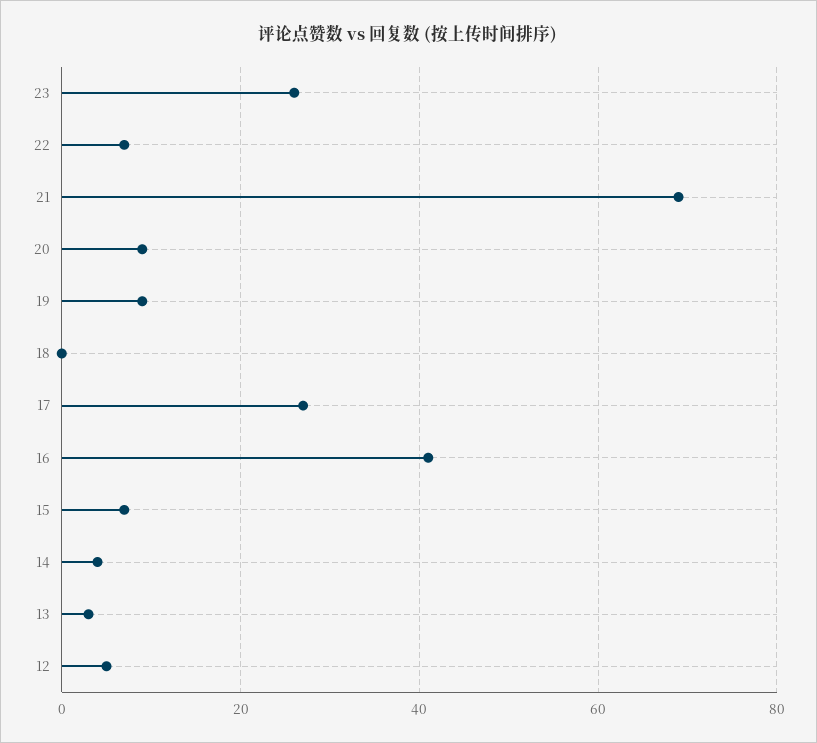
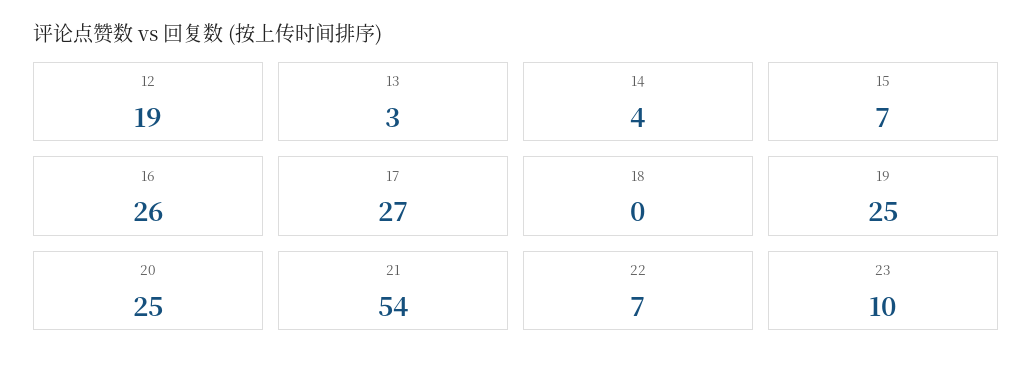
23: 25 -> 10
21: 70 -> 54
20: 10 -> 25
19: 10 -> 25
16: 40 -> 26
12: 5 -> 19

